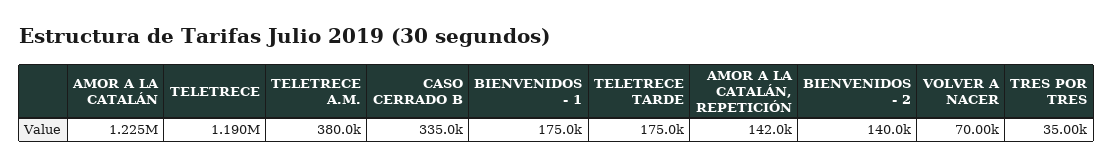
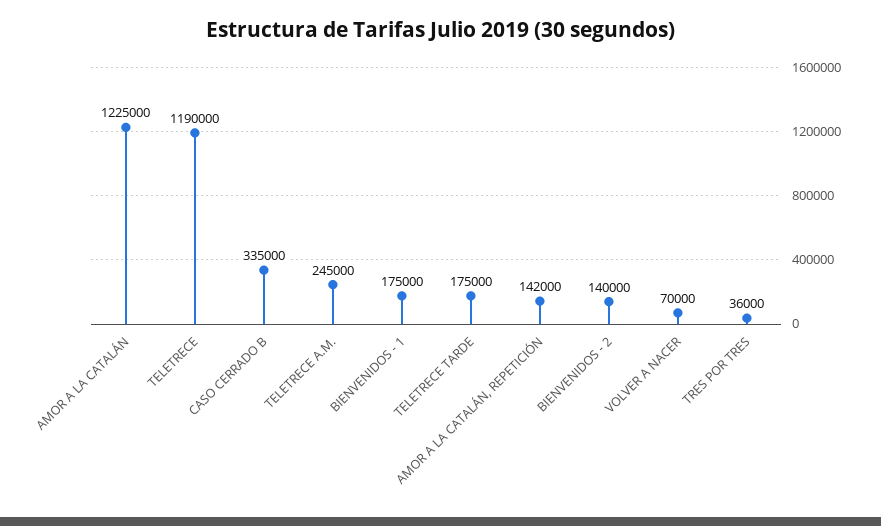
TELETRECE A.M.: 380000 -> 245000
TRES POR TRES: 35000 -> 36000

